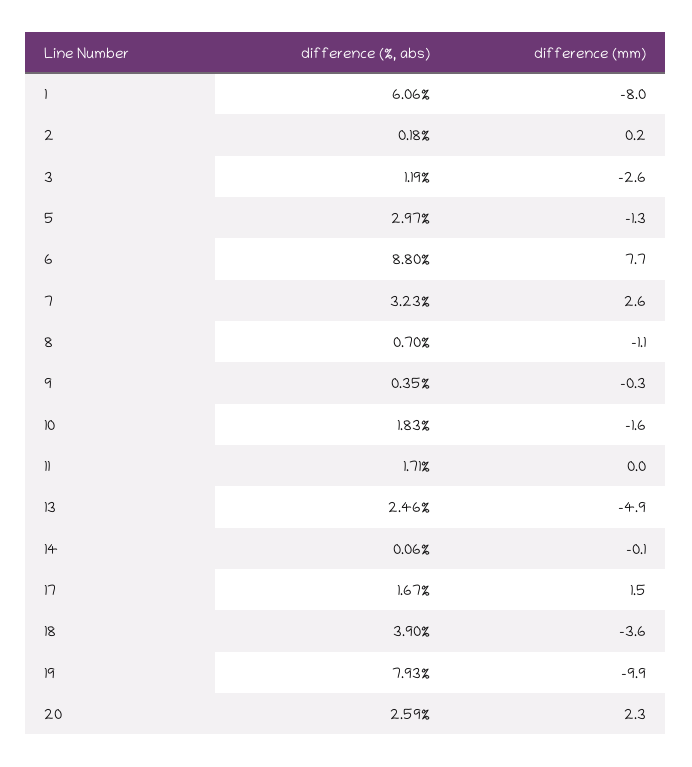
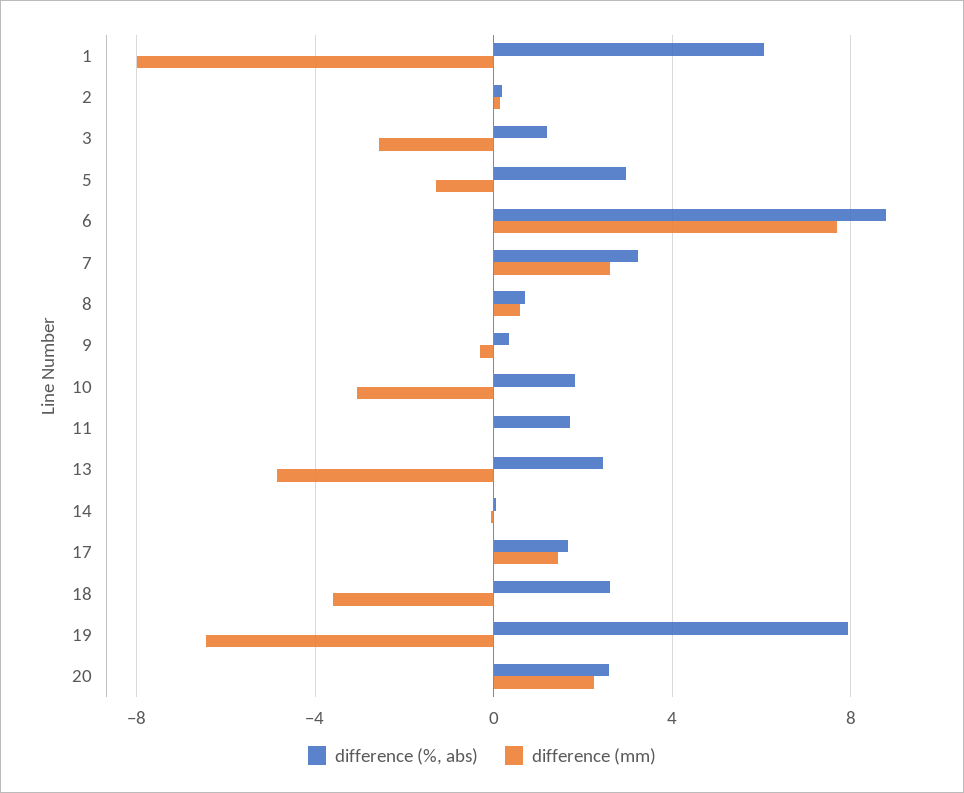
difference (mm), 8: -1.1 -> 0.5
difference (mm), 10: -1.6 -> -3
difference (%, abs), 18: 3.9 -> 2.5
difference (mm), 19: -9.9 -> -6.5

